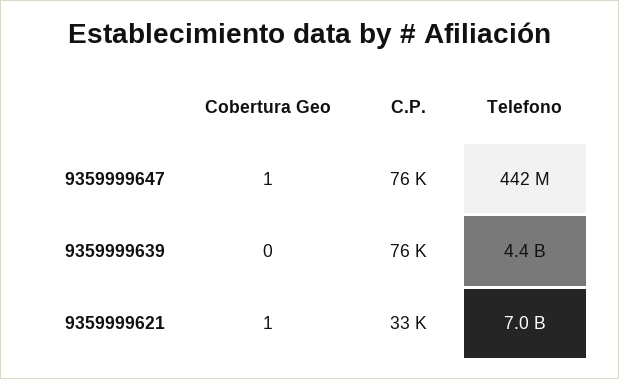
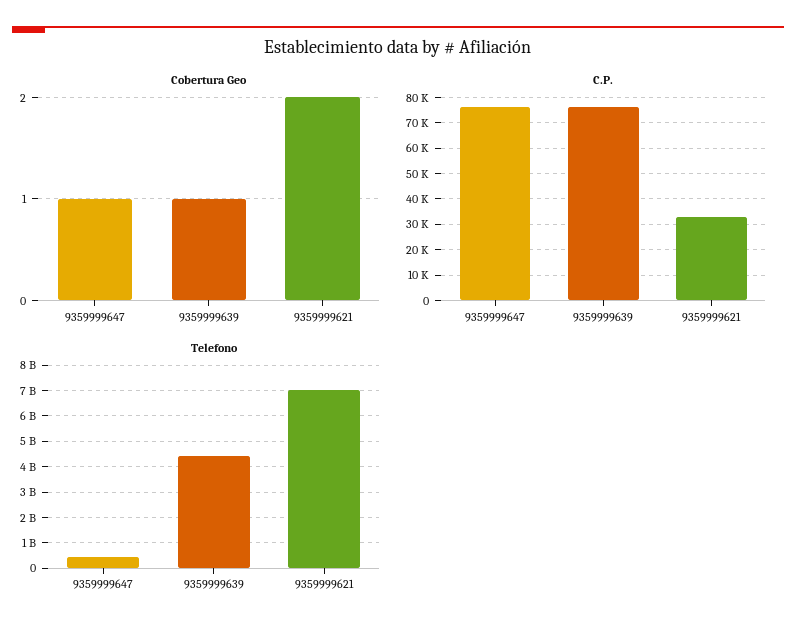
Cobertura Geo, 9359999639: 0 -> 1
Cobertura Geo, 9359999621: 1 -> 2

